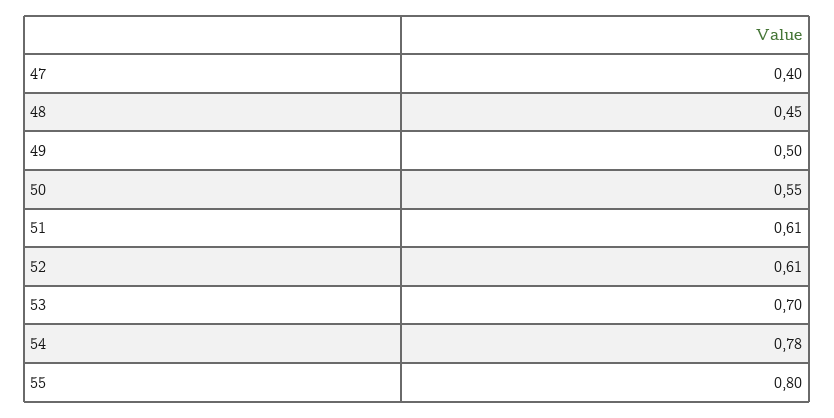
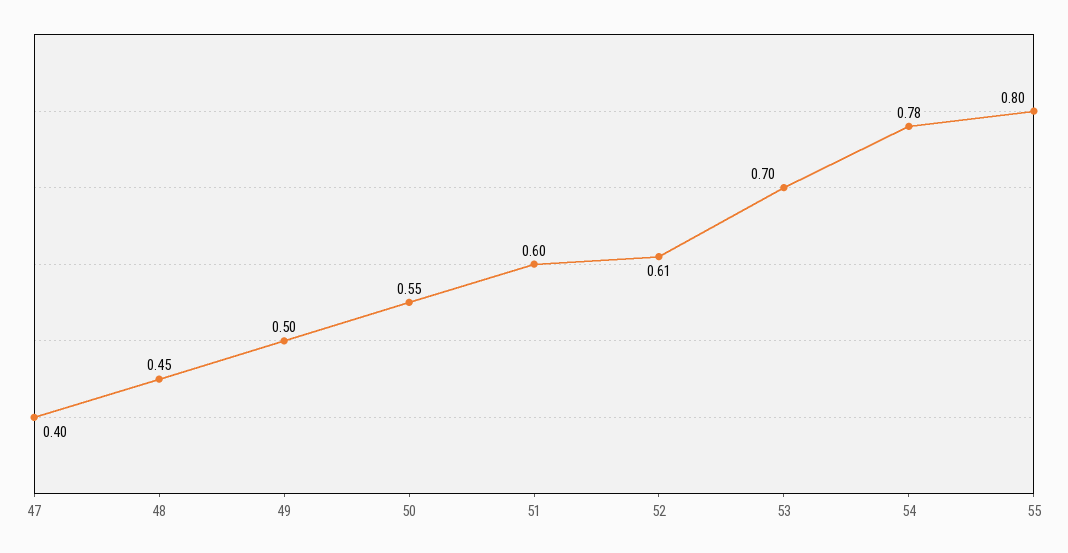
51: 0.61 -> 0.6

